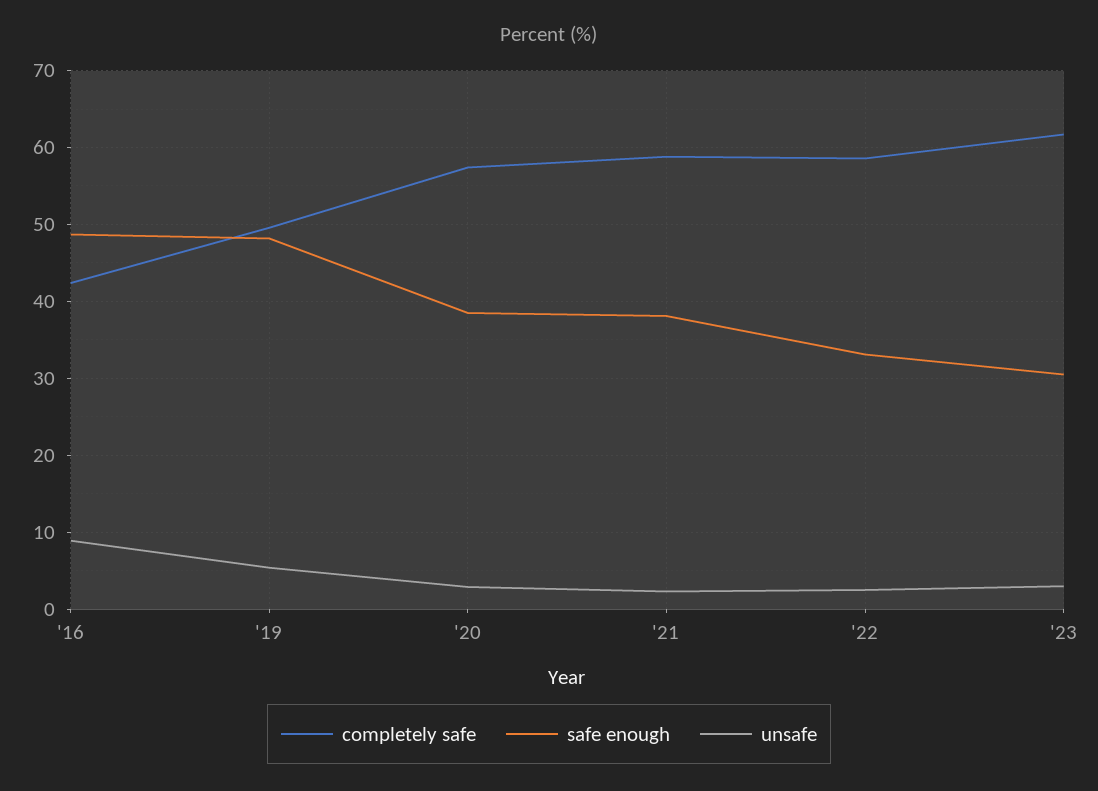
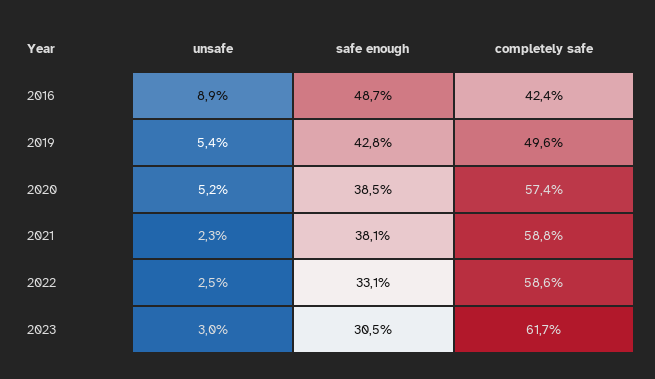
safe enough, '19: 48 -> 42.8
unsafe, '20: 3 -> 5.2

